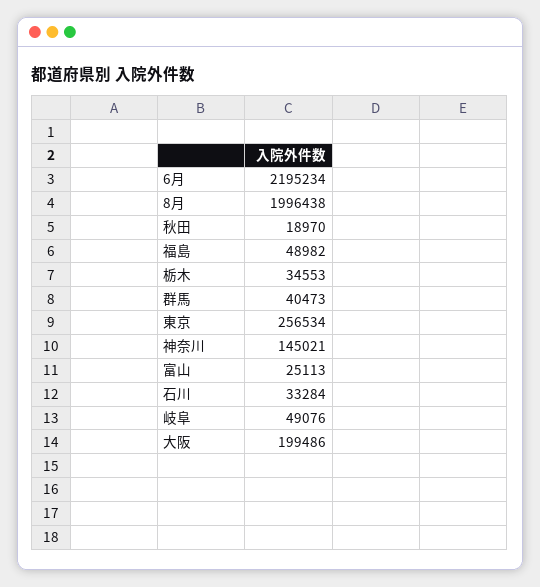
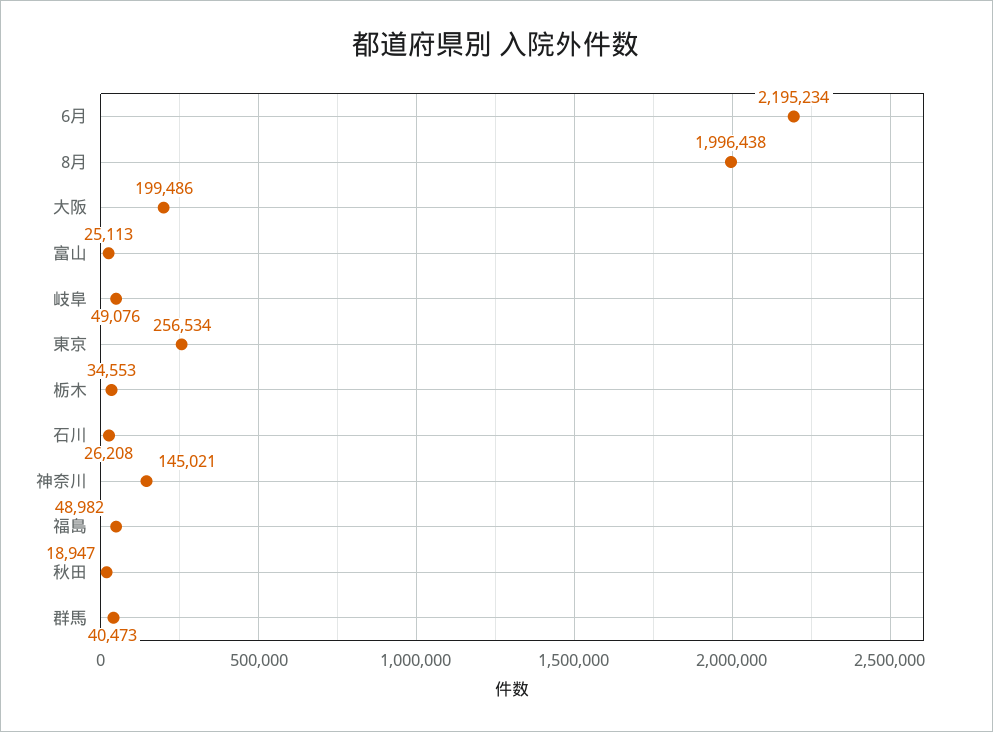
秋田: 18970 -> 18947
石川: 33284 -> 26208

